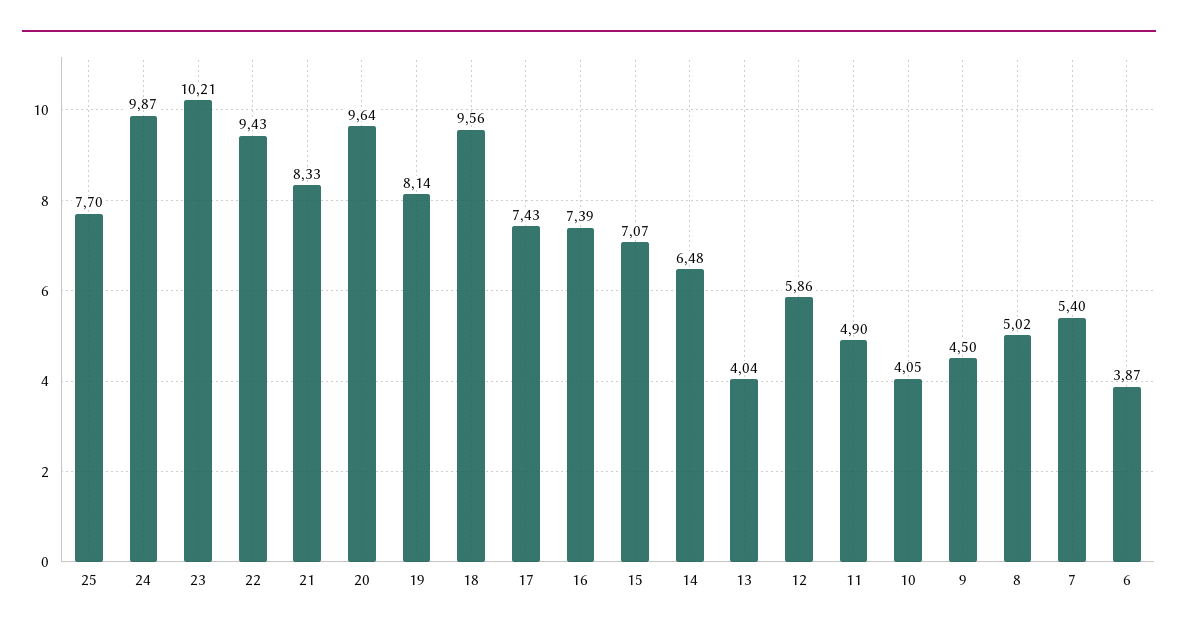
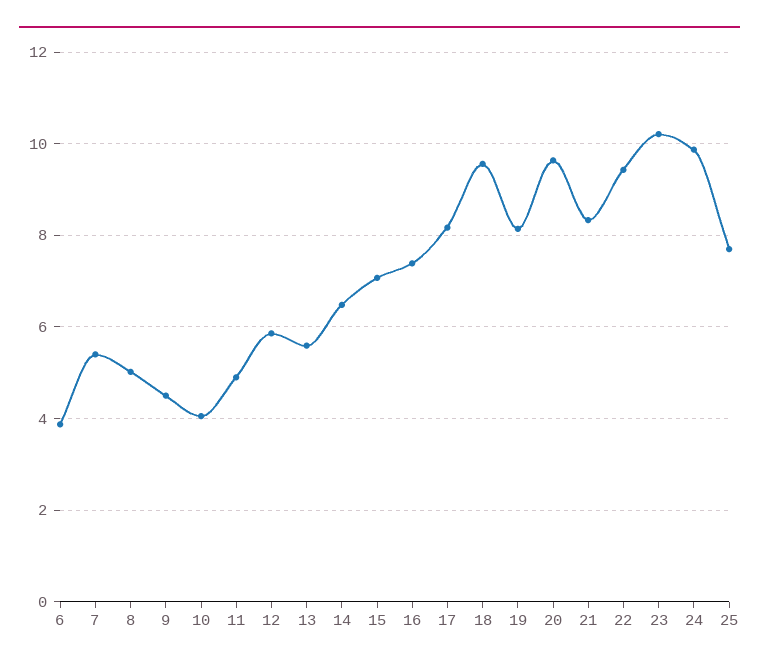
17: 7.43 -> 8.2
13: 4.04 -> 5.6

